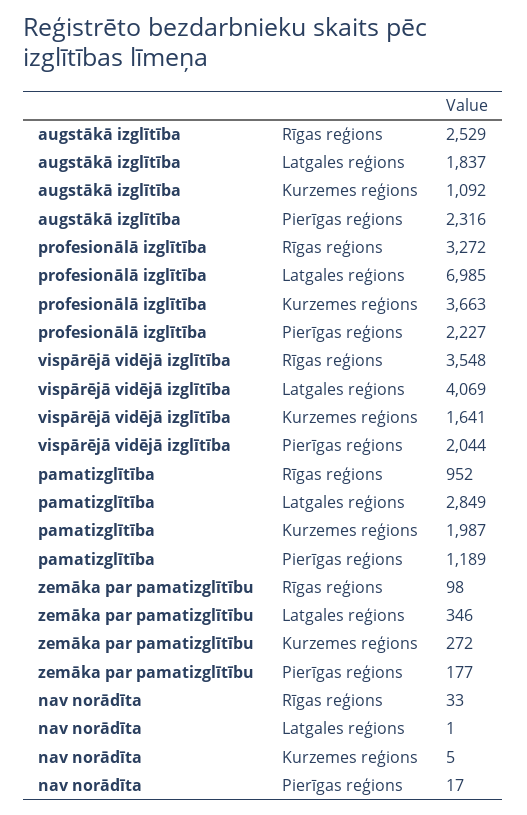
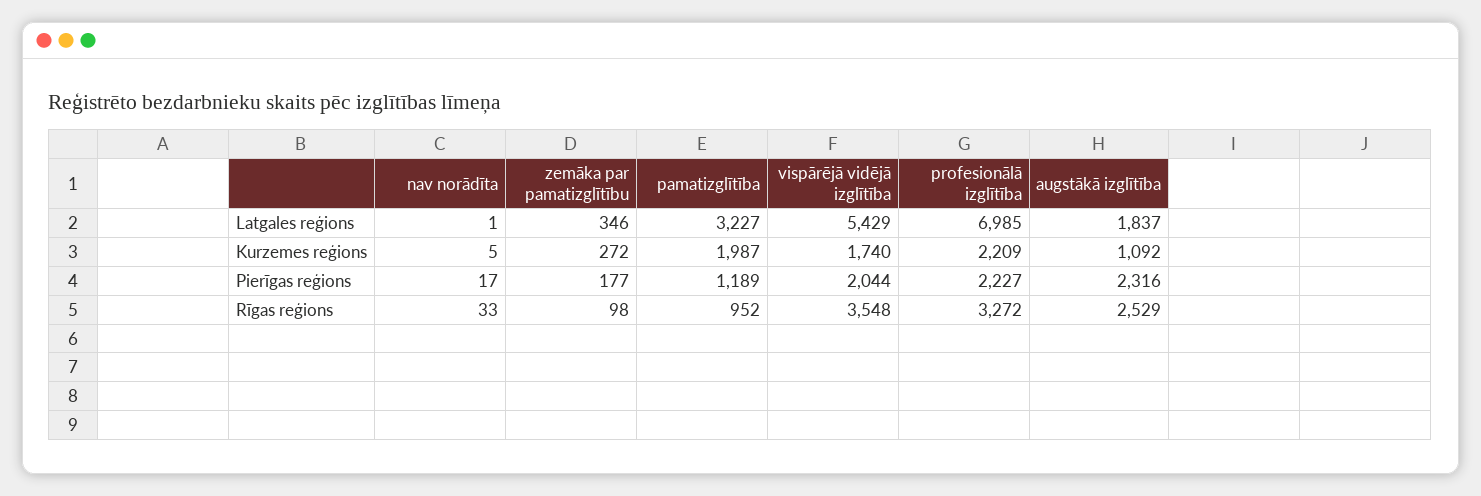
profesionālā izglītība, Kurzemes reģions: 3663 -> 2209
vispārējā vidējā izglītība, Latgales reģions: 4069 -> 5429
vispārējā vidējā izglītība, Kurzemes reģions: 1641 -> 1740
pamatizglītība, Latgales reģions: 2849 -> 3227

